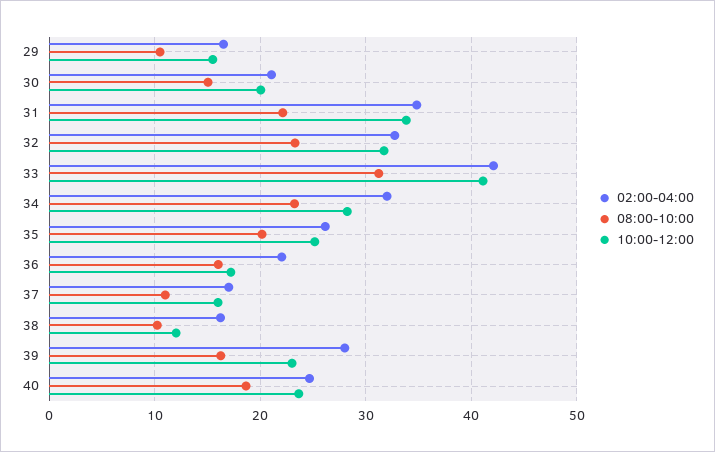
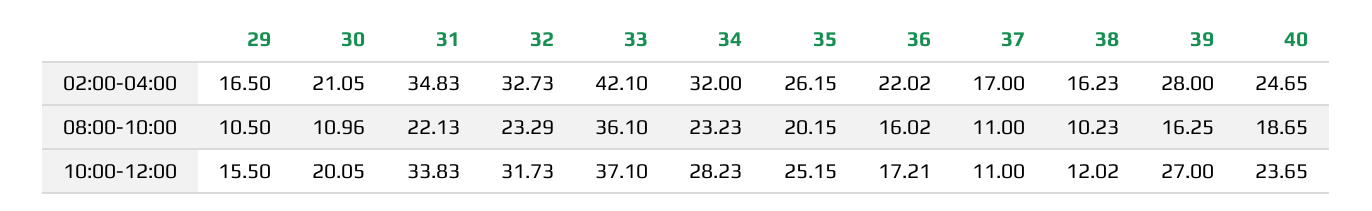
08:00-10:00, 30: 15 -> 10.96
08:00-10:00, 33: 31 -> 36.1
10:00-12:00, 33: 41 -> 37.1
10:00-12:00, 37: 16 -> 11
10:00-12:00, 39: 23 -> 27

